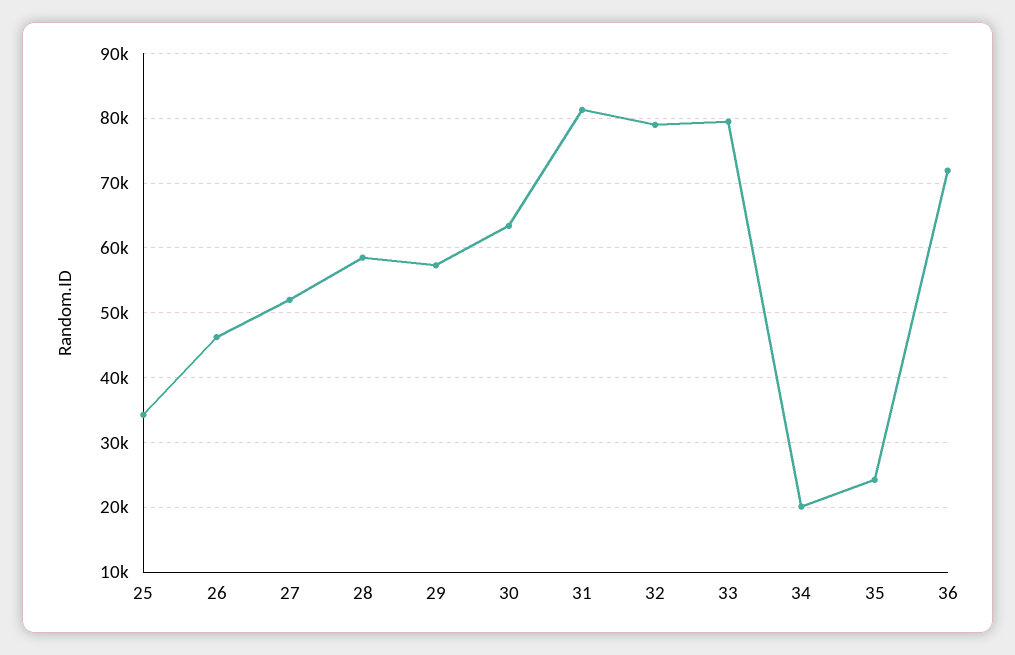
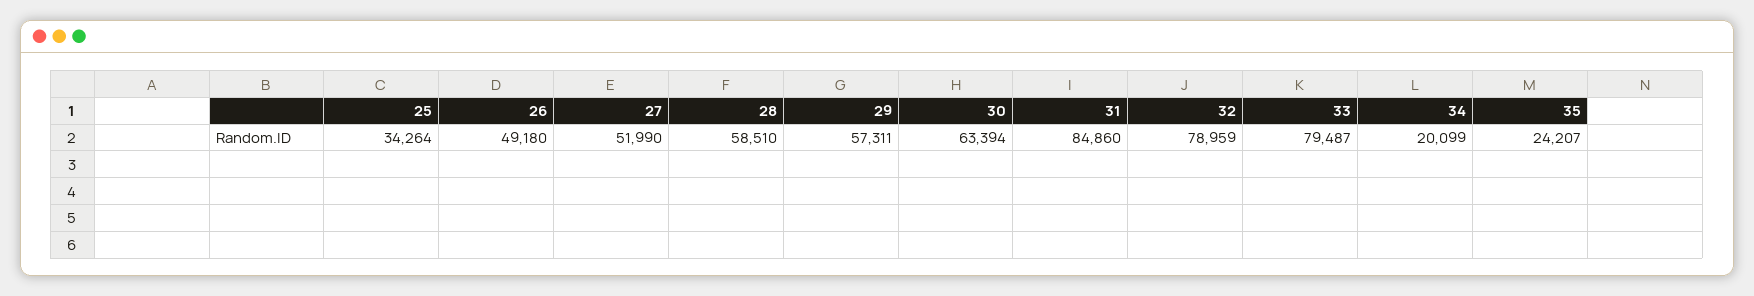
26: 46000 -> 49180
31: 81000 -> 84860
36: 72000 -> none

